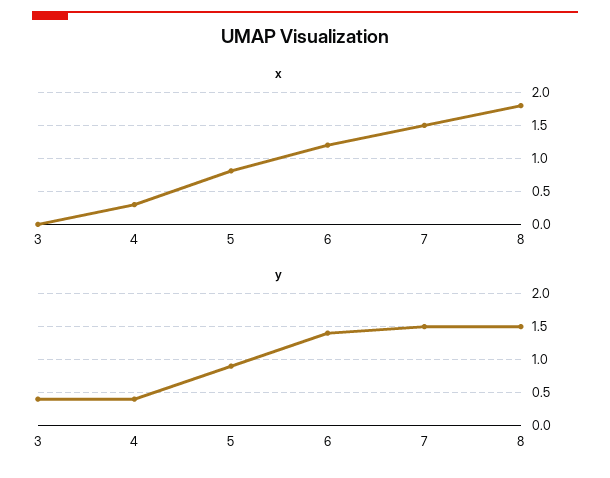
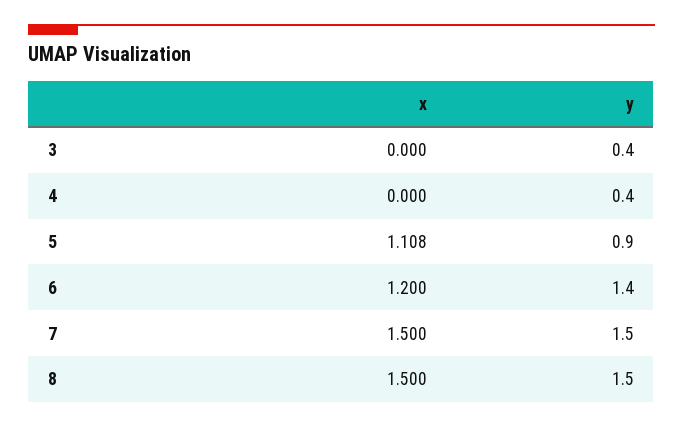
x, 4: 0.3 -> 0
x, 5: 0.8 -> 1.108
x, 8: 1.8 -> 1.5

